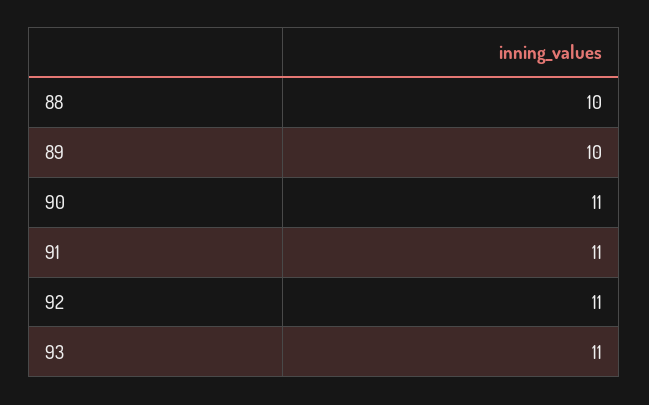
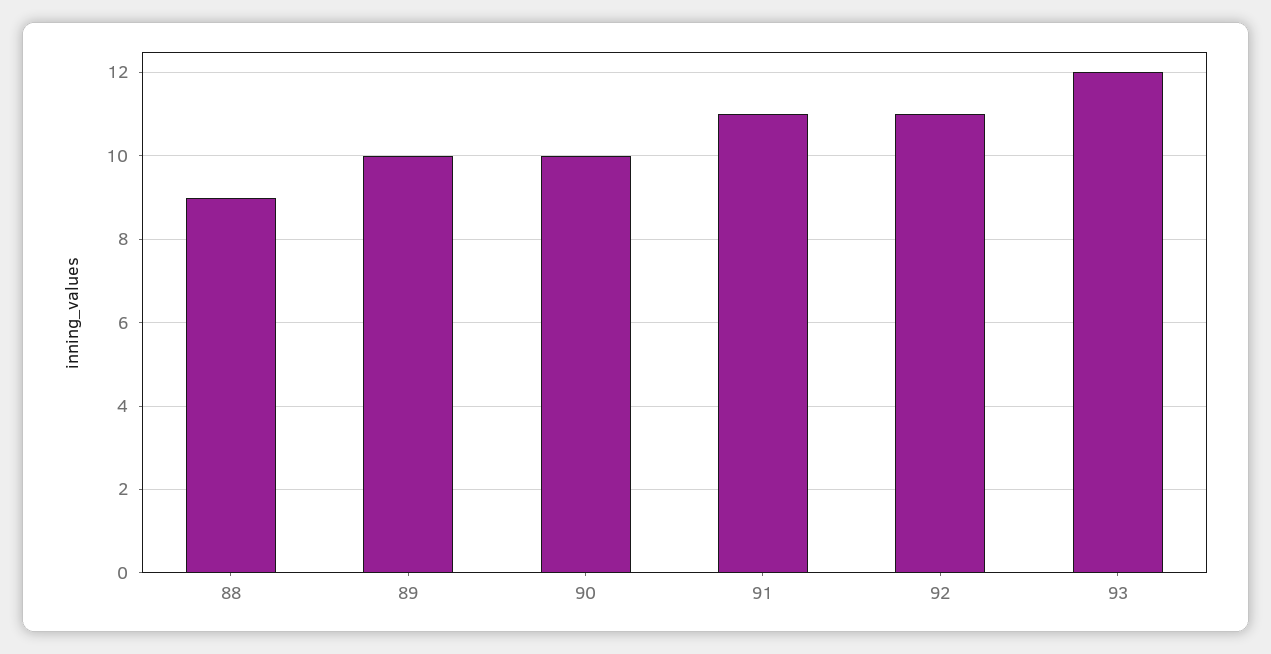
88: 10 -> 9
90: 11 -> 10
93: 11 -> 12

